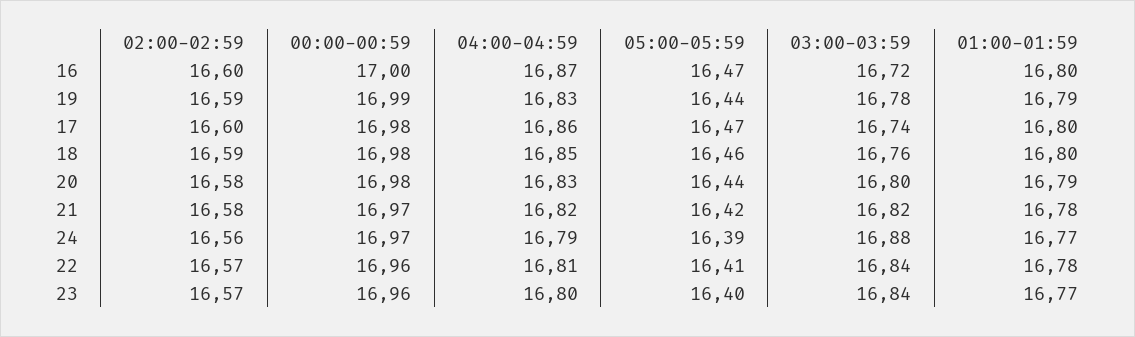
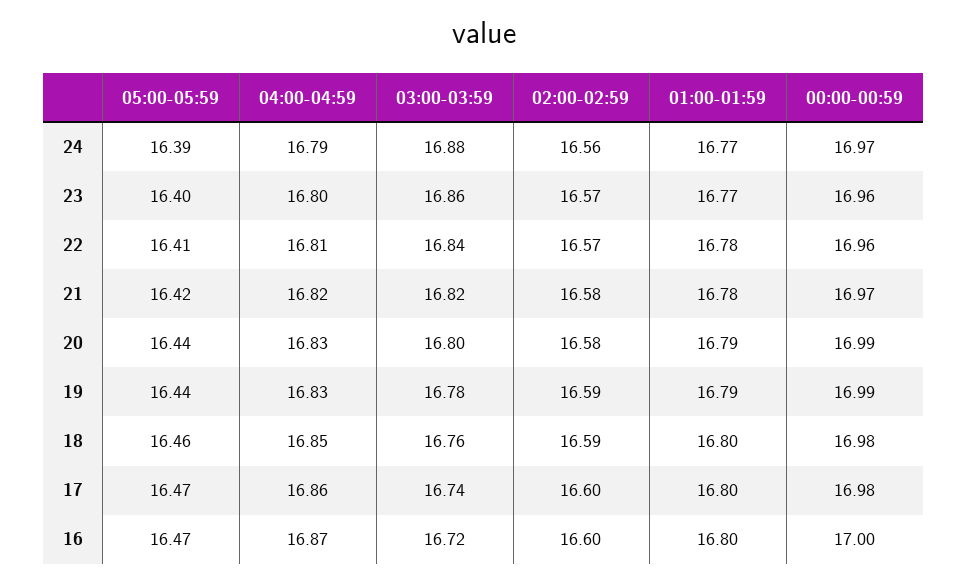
00:00-00:59, 20: 16.98 -> 16.99
03:00-03:59, 23: 16.84 -> 16.86

